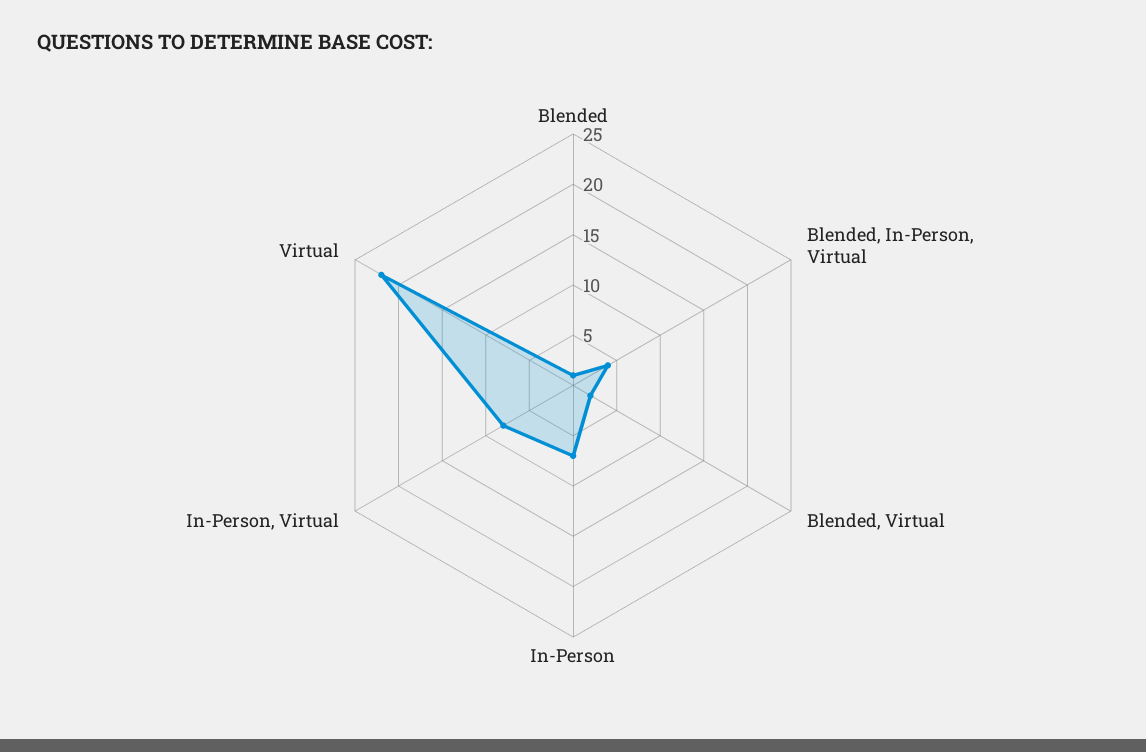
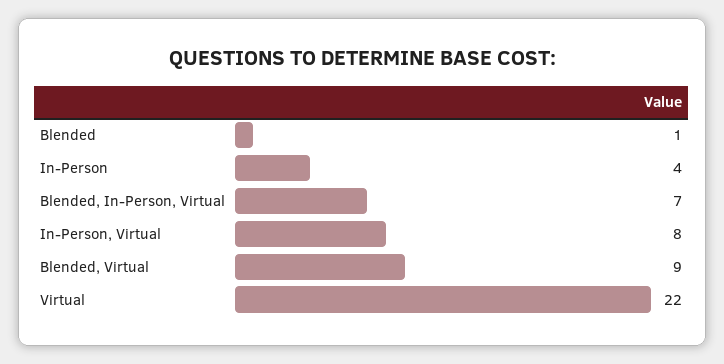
Blended, In-Person, Virtual: 4 -> 7
Blended, Virtual: 2 -> 9
In-Person: 7 -> 4

